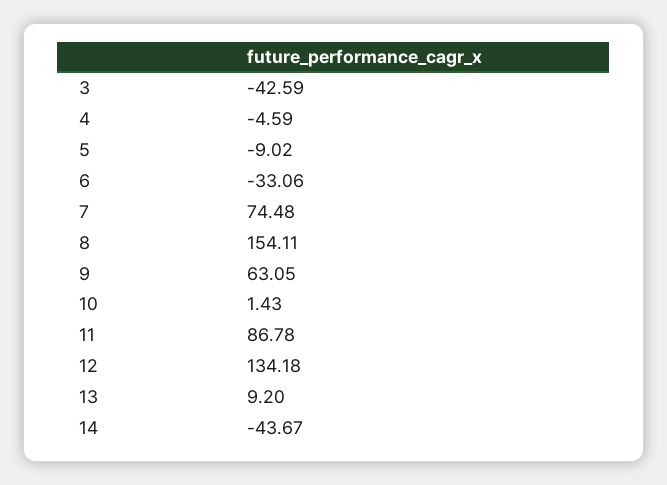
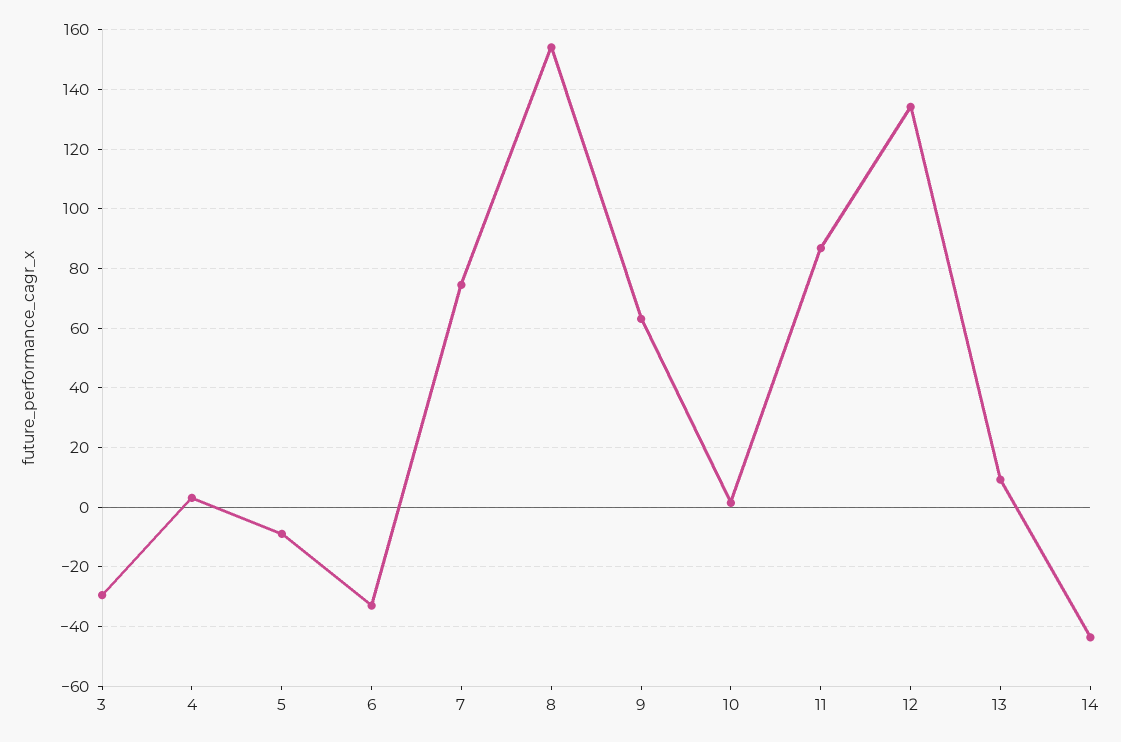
3: -42.59 -> -30
4: -4.59 -> 2.5

